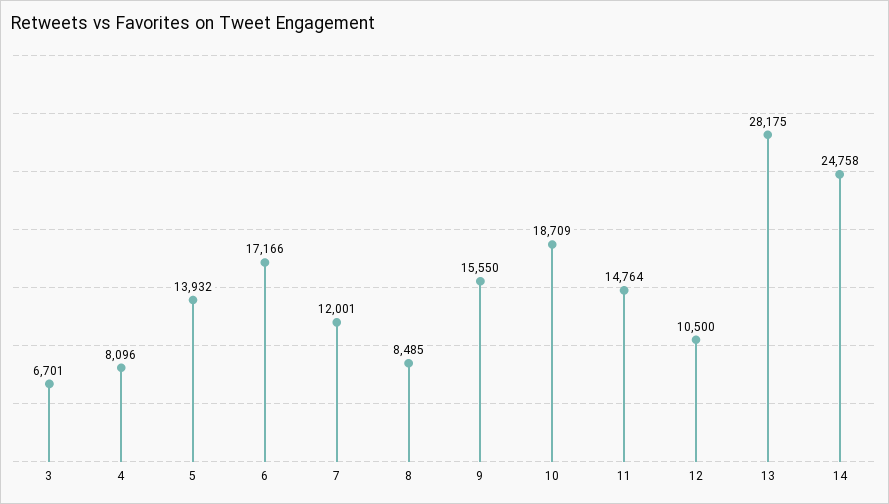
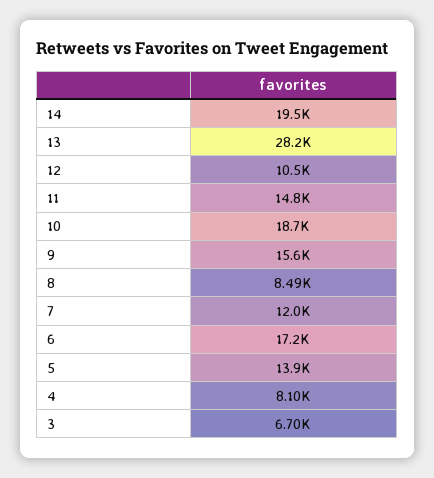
14: 24758 -> 19500

